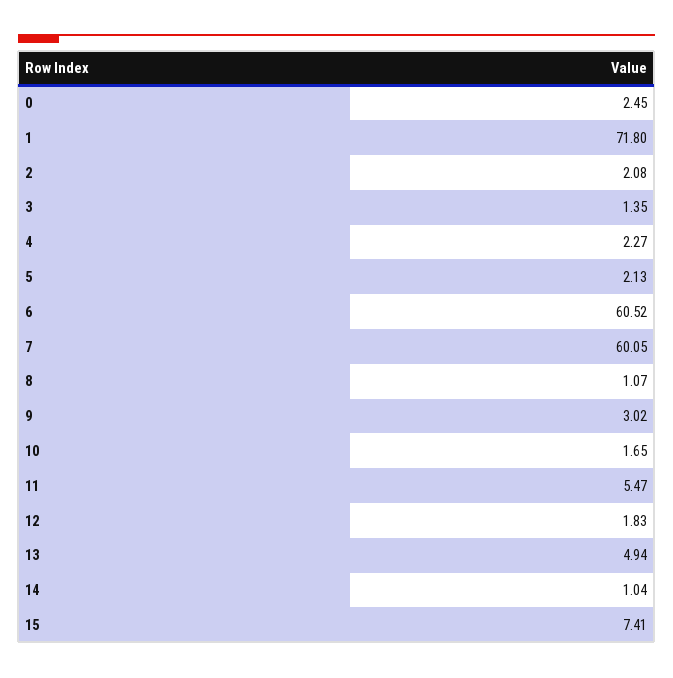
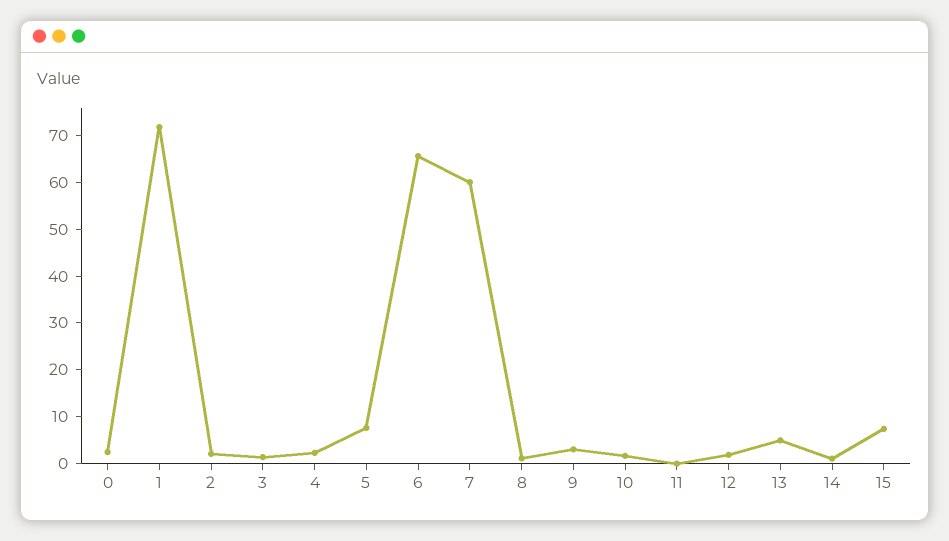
5: 2.13 -> 8
6: 60.52 -> 66
11: 5.47 -> 0

